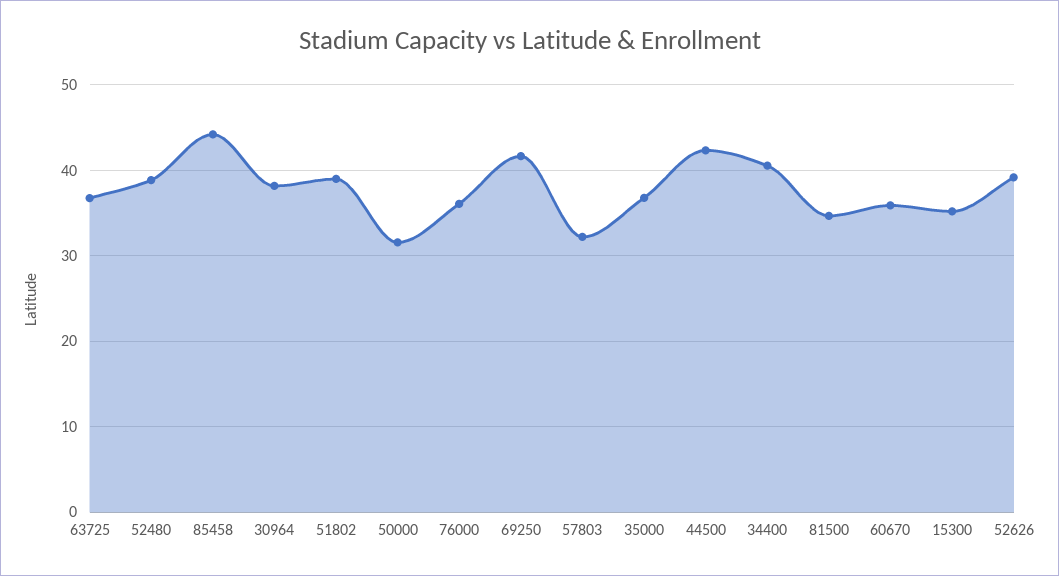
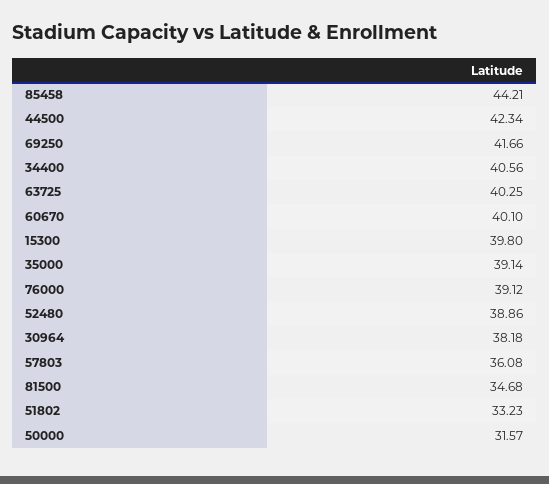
63725: 37 -> 40.25
51802: 39 -> 33.23
76000: 36 -> 39.12
57803: 32 -> 36.08
35000: 37 -> 39.14
60670: 36 -> 40.1
15300: 35 -> 39.8
52626: 39 -> none

